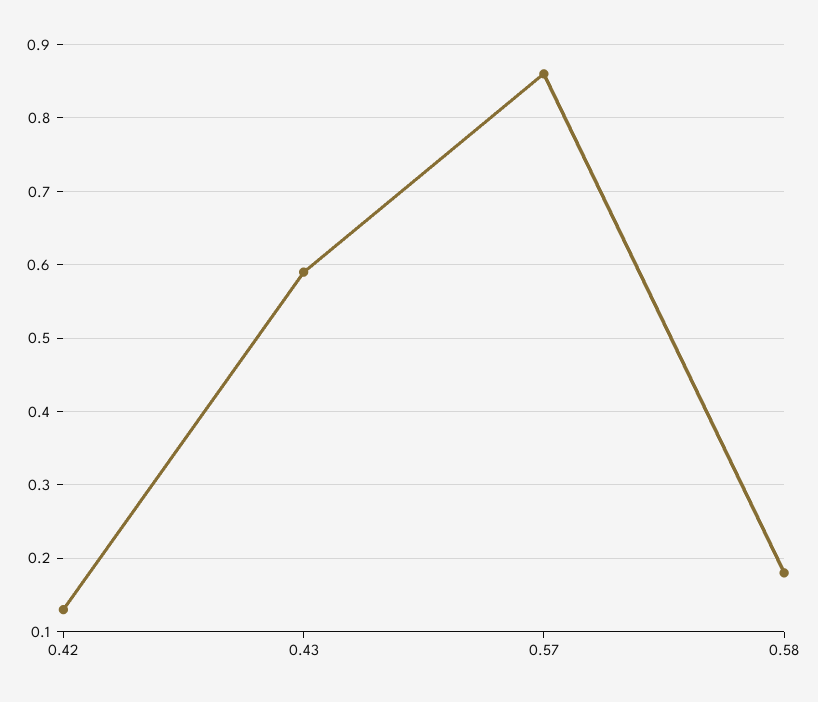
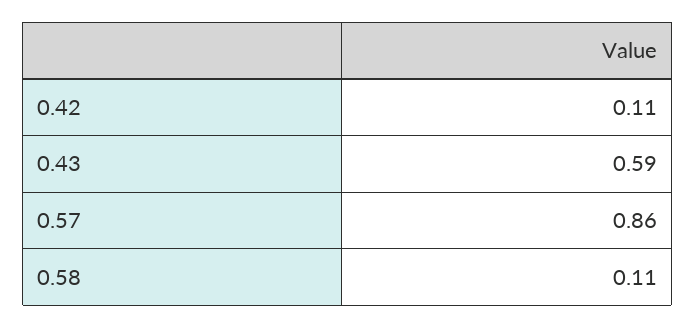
0.42: 0.13 -> 0.11
0.58: 0.18 -> 0.11

